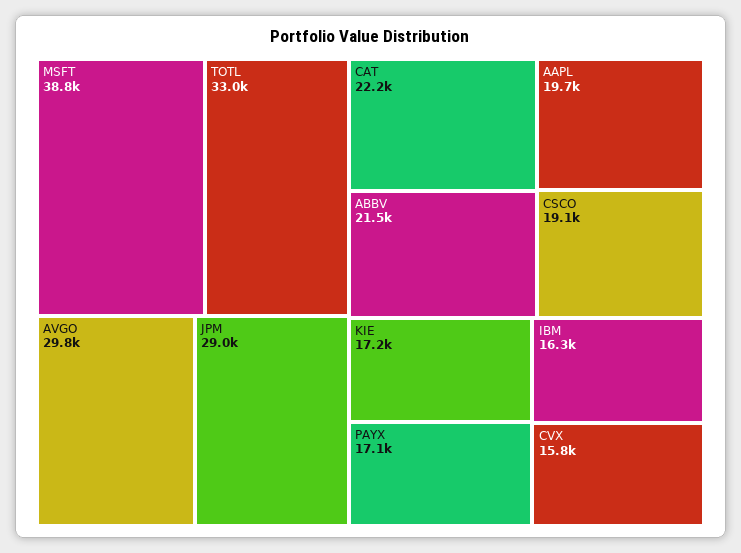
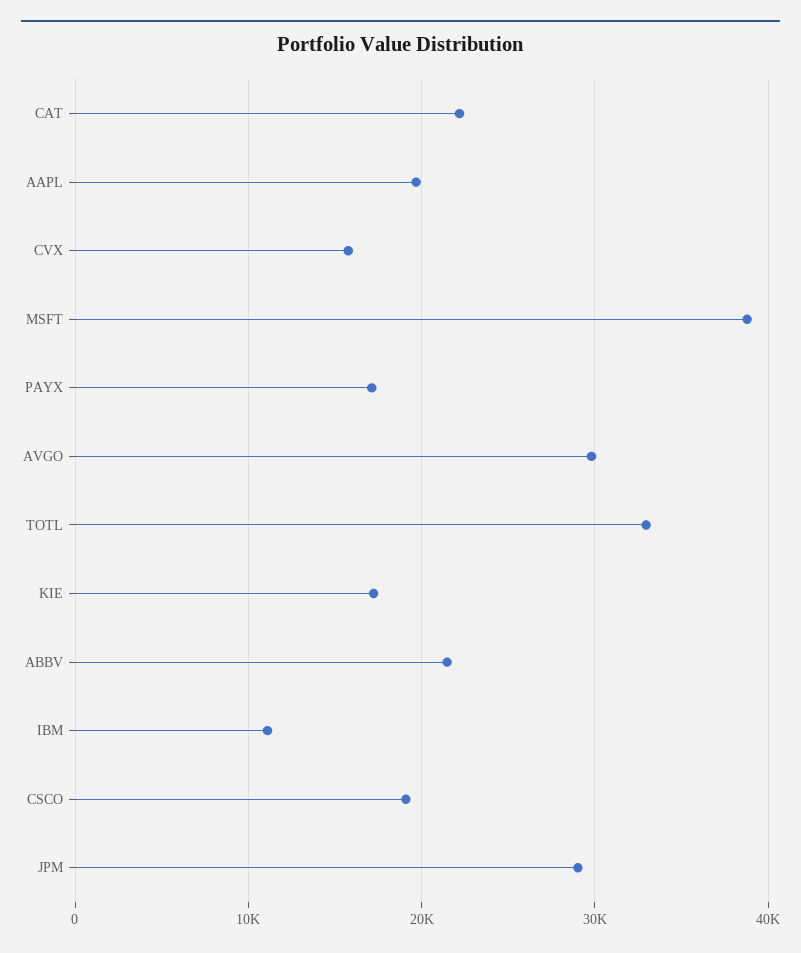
IBM: 16300 -> 11000

